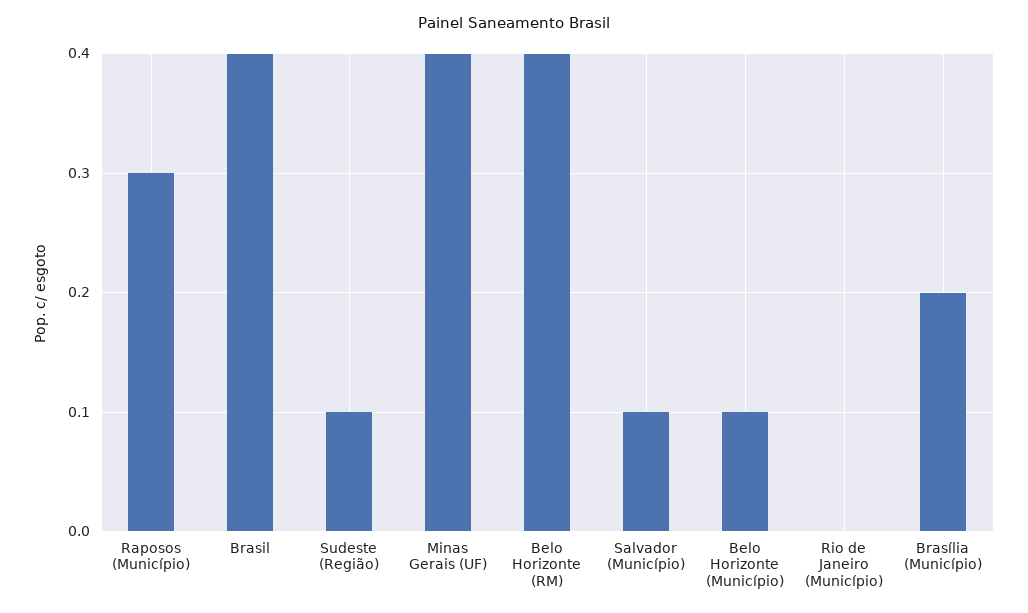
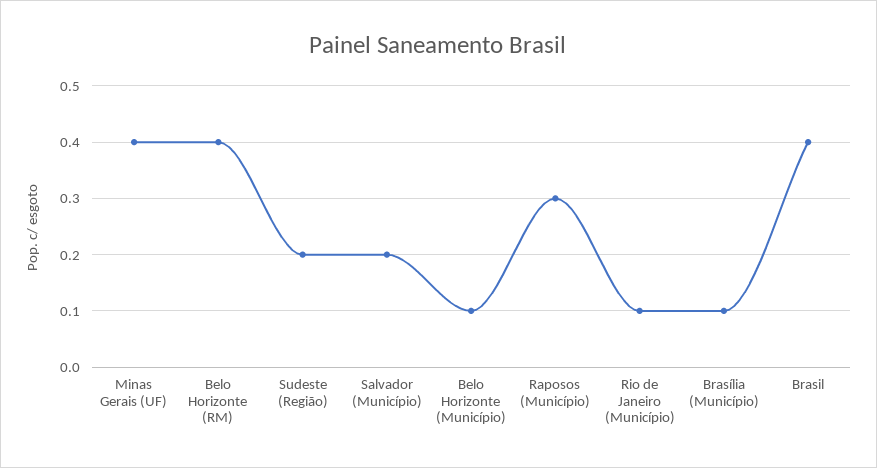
Sudeste (Região): 0.1 -> 0.2
Salvador (Município): 0.1 -> 0.2
Rio de Janeiro (Município): 0 -> 0.1
Brasília (Município): 0.2 -> 0.1

